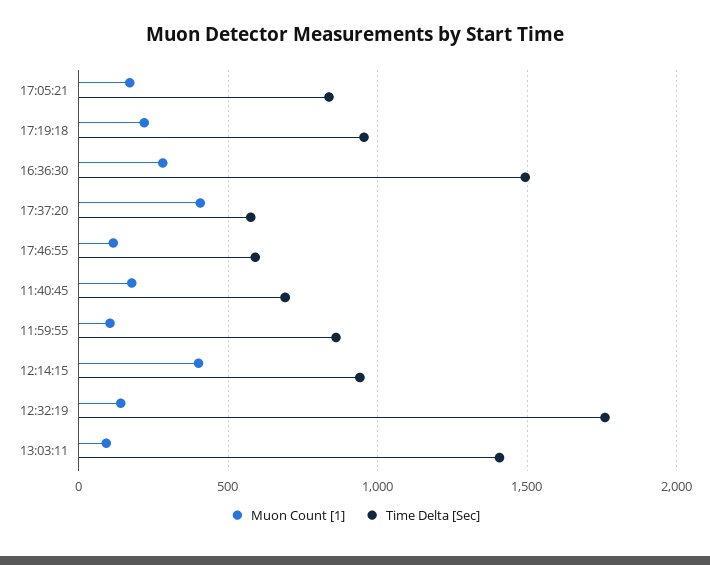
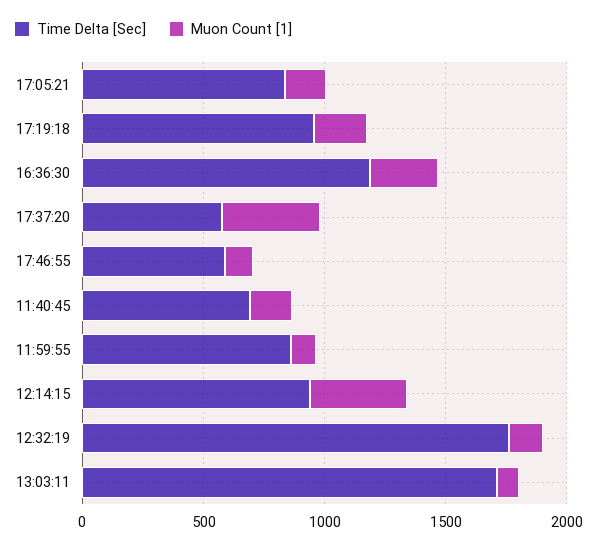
Time Delta [Sec], 16:36:30: 1500 -> 1200
Time Delta [Sec], 13:03:11: 1400 -> 1700

